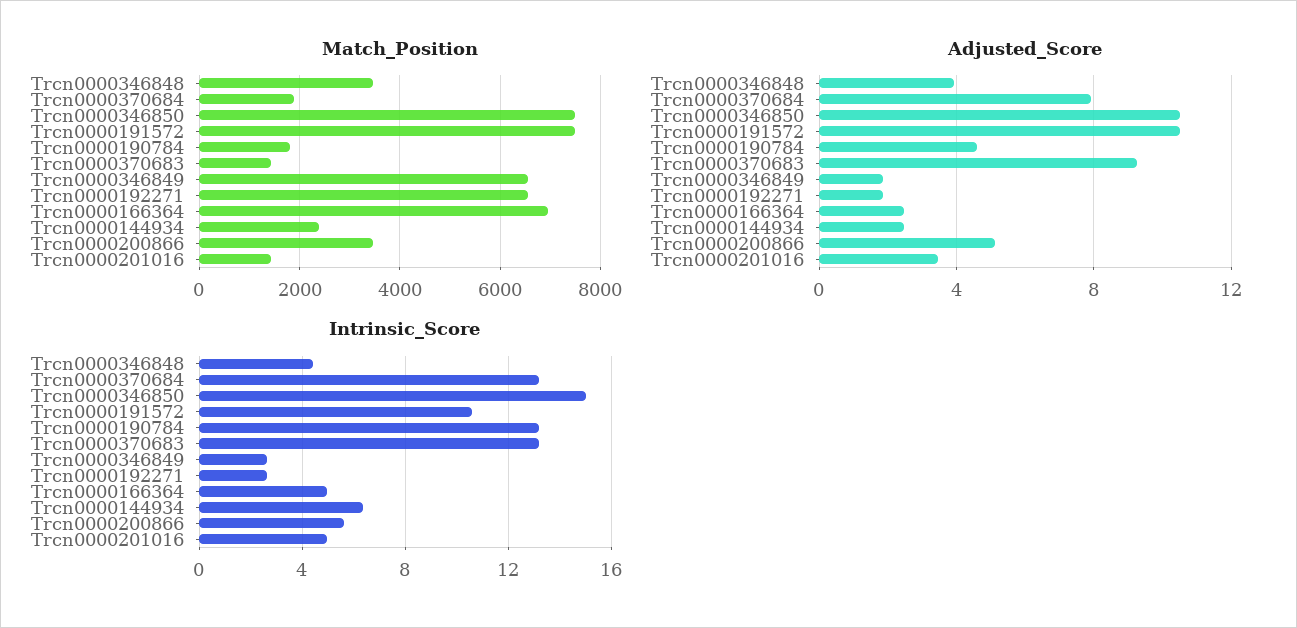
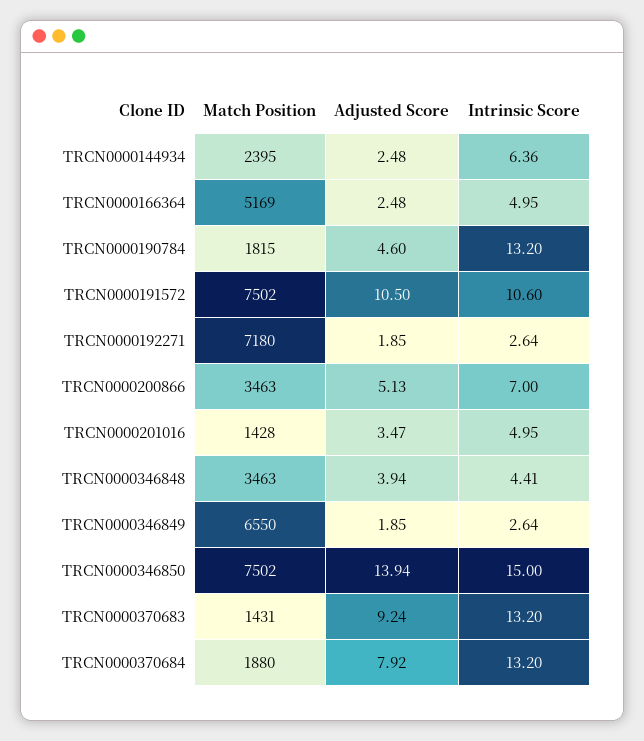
Match_Position, Trcn0000192271: 6600 -> 7180
Match_Position, Trcn0000166364: 7000 -> 5169
Adjusted_Score, Trcn0000346850: 10.5 -> 13.94
Intrinsic_Score, Trcn0000200866: 5.5 -> 7

